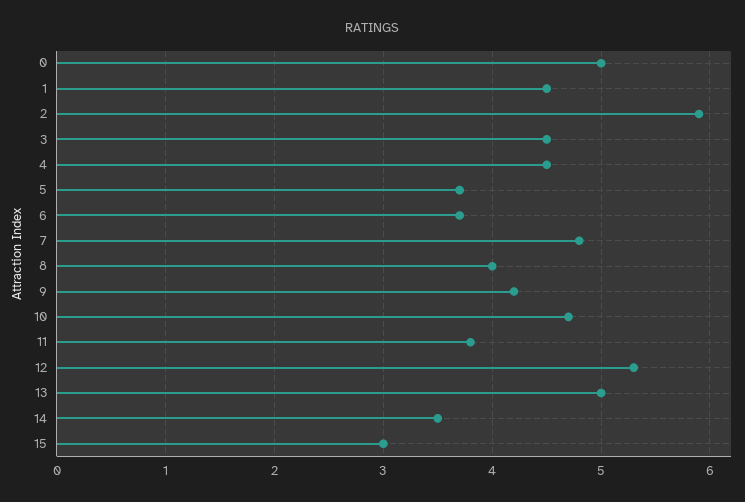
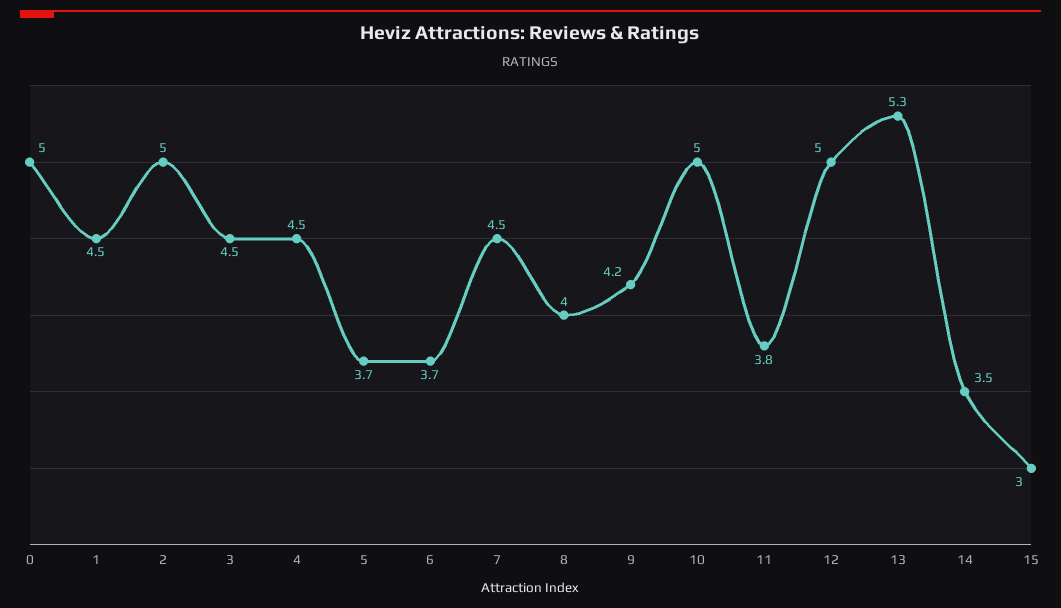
2: 5.9 -> 5
7: 4.8 -> 4.5
10: 4.7 -> 5
12: 5.3 -> 5
13: 5 -> 5.3

